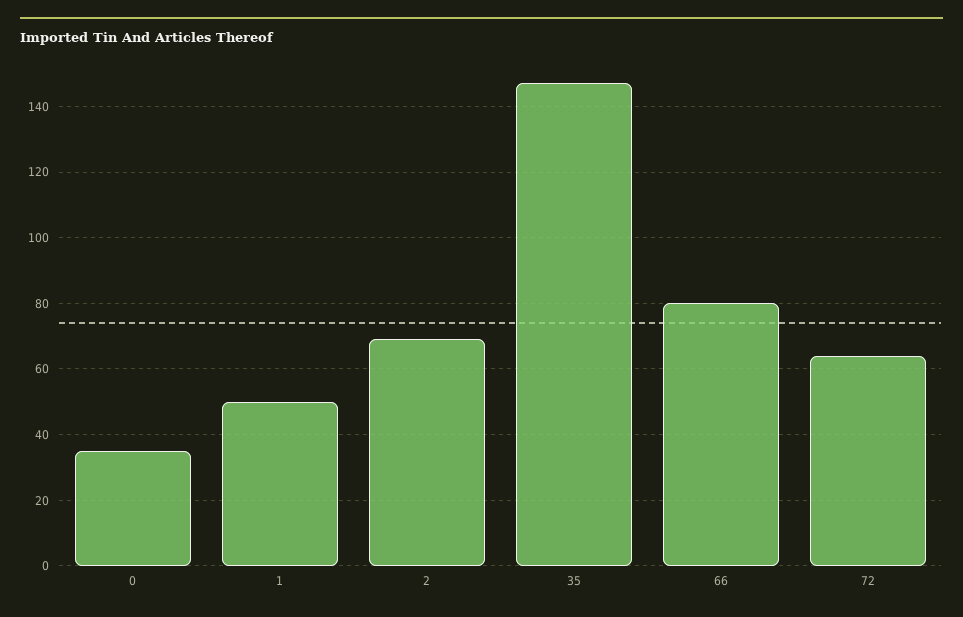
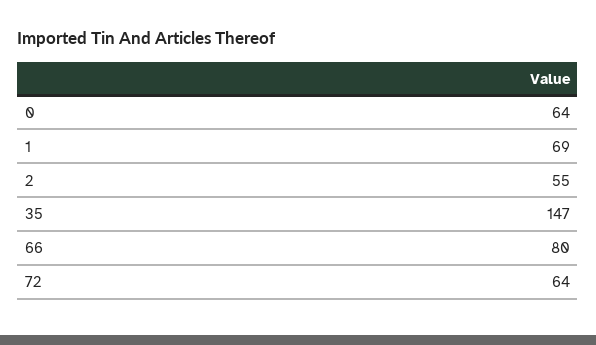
0: 35 -> 64
1: 50 -> 69
2: 70 -> 55

